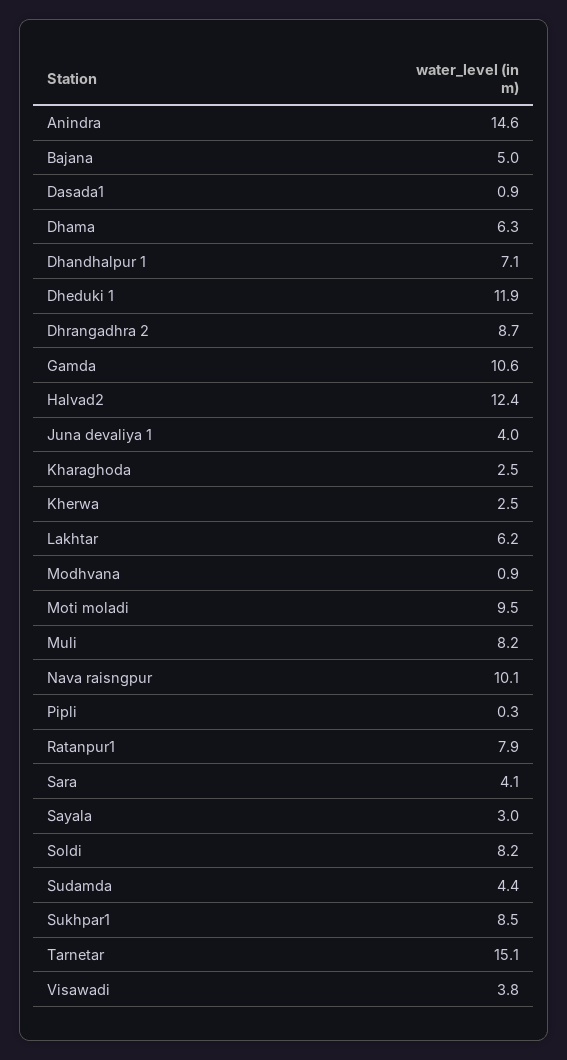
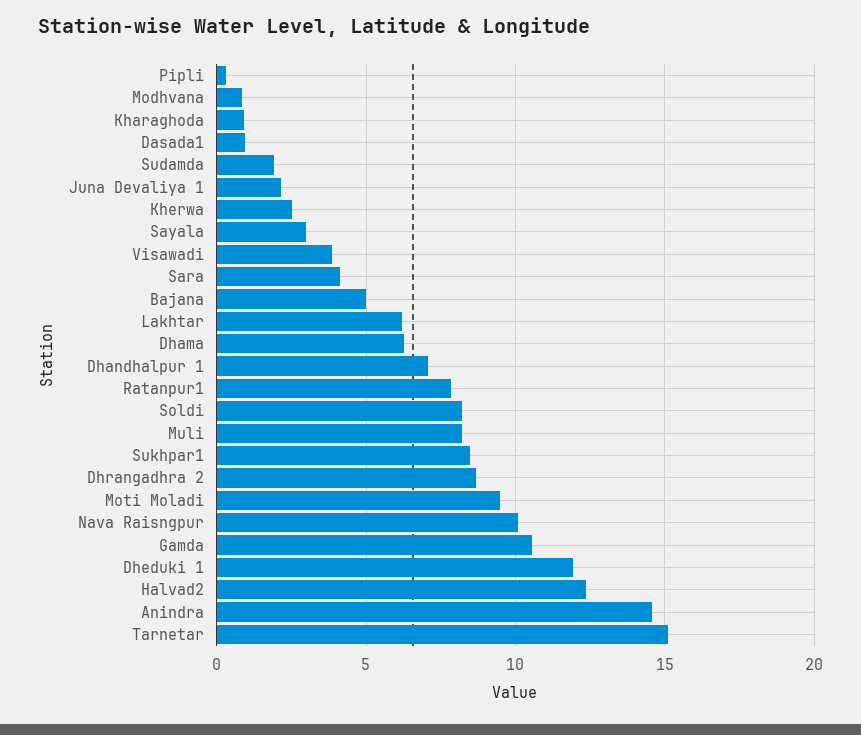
Juna devaliya 1: 4 -> 2
Kharaghoda: 2.5 -> 1
Sudamda: 4.4 -> 2

